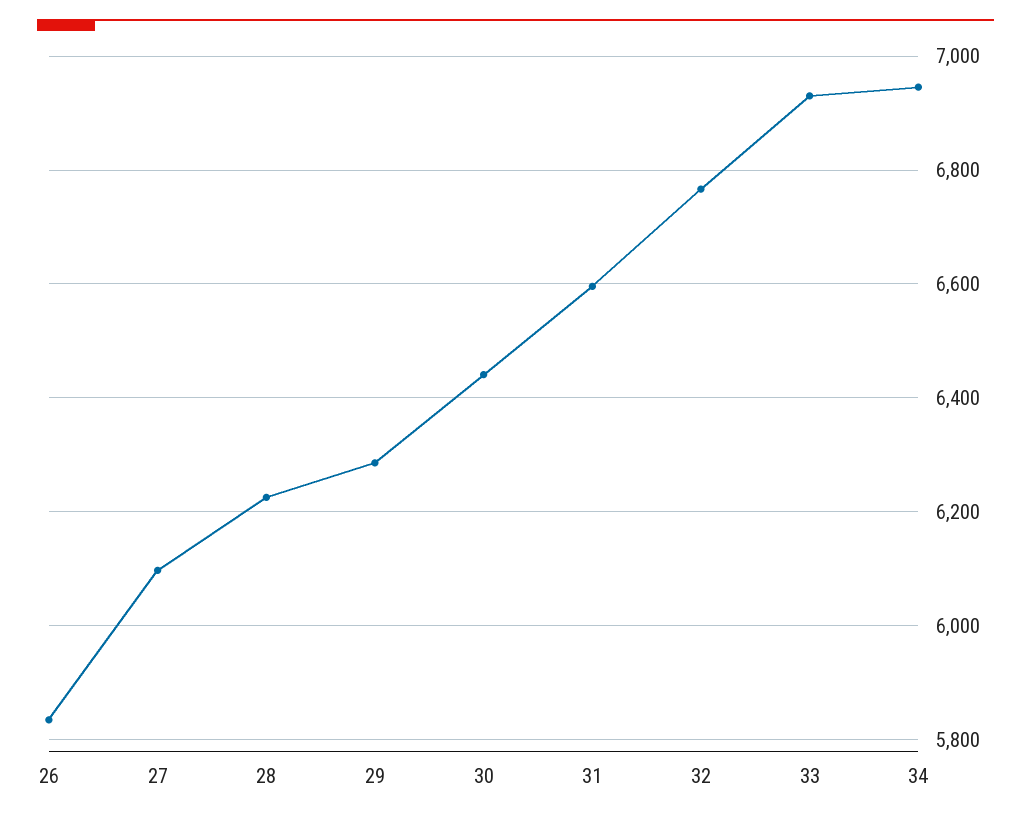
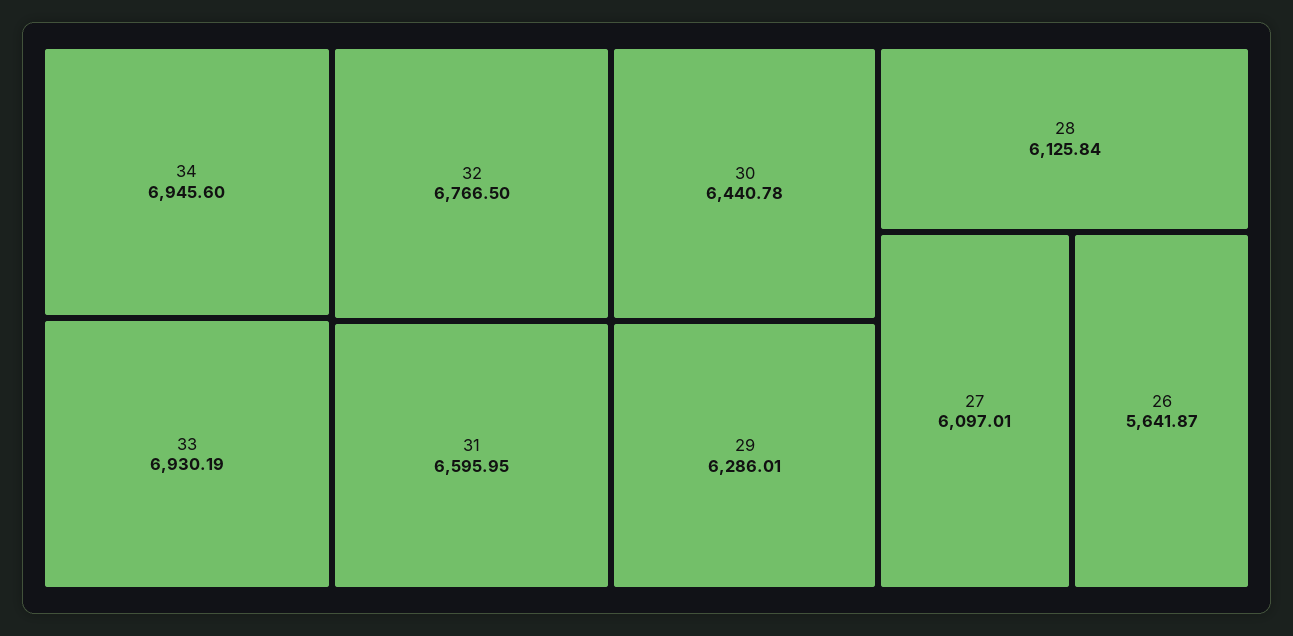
26: 5840 -> 5641.87
28: 6220 -> 6125.84

